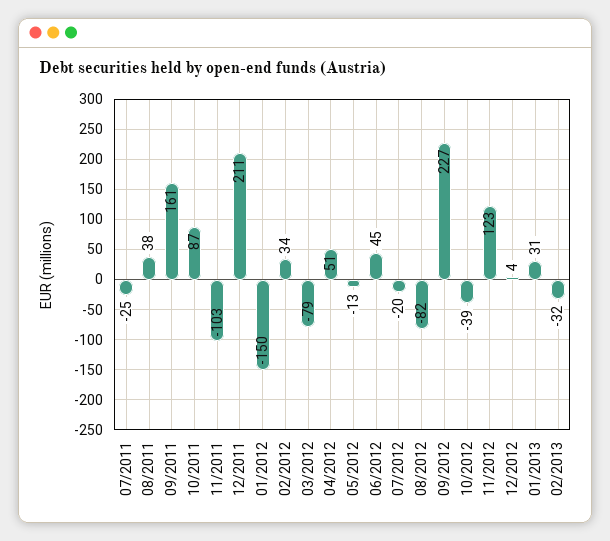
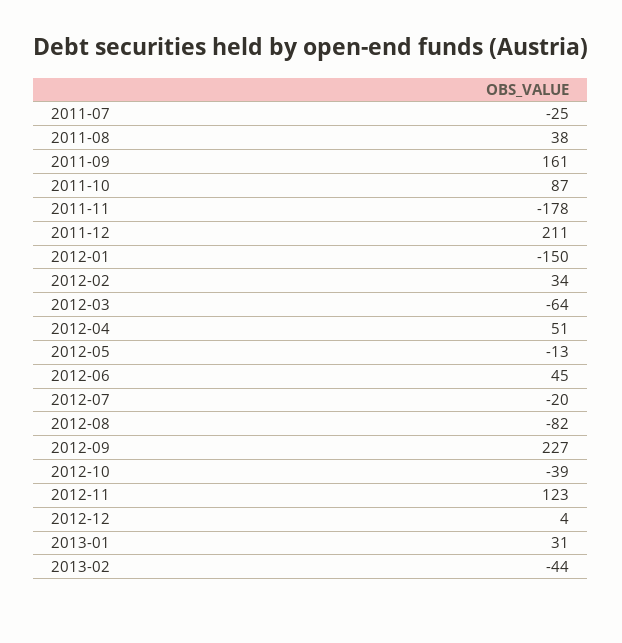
11/2011: -103 -> -178
03/2012: -79 -> -64
02/2013: -32 -> -44

